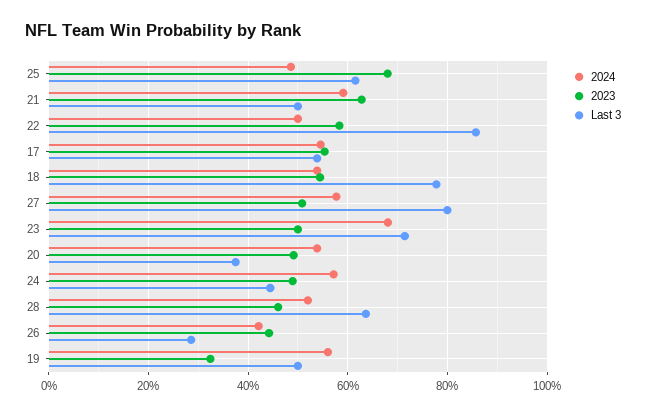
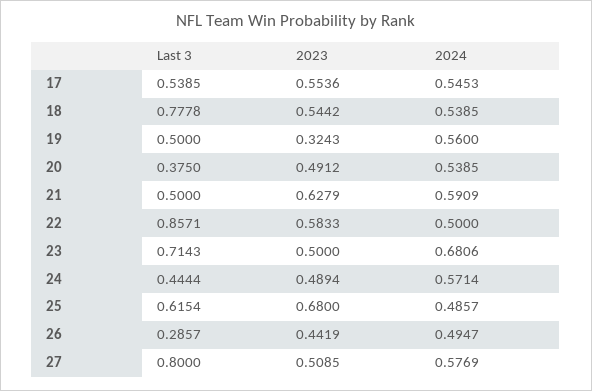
2024, 28: 0.52 -> none
2023, 28: 0.46 -> none
Last 3, 28: 0.64 -> none
2024, 26: 0.42 -> 0.4947

